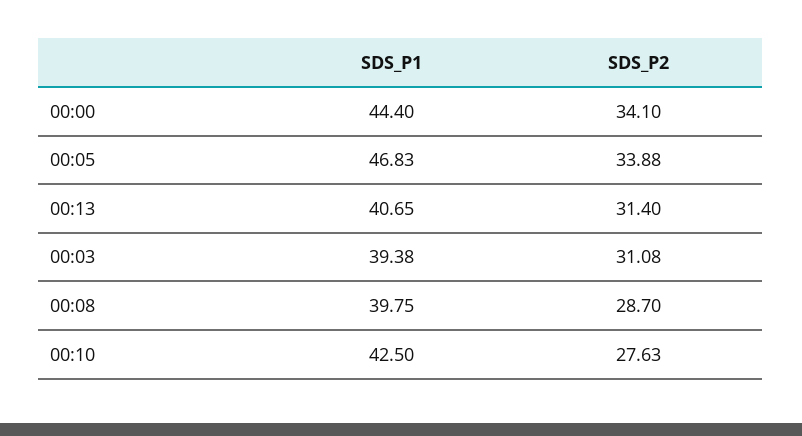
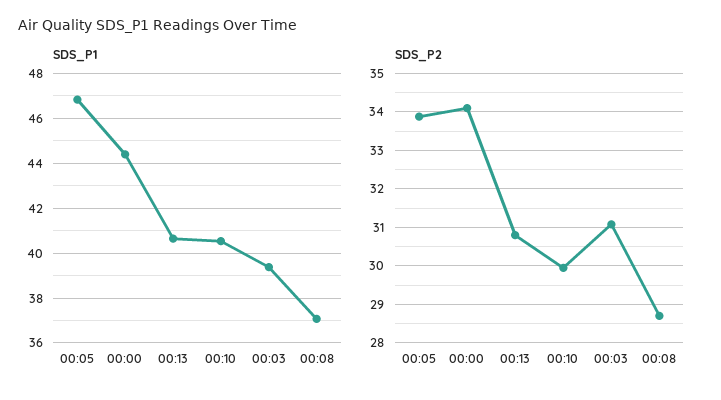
SDS_P2, 00:13: 31.4 -> 30.8
SDS_P1, 00:08: 39.75 -> 37
SDS_P1, 00:10: 42.5 -> 40.5
SDS_P2, 00:10: 27.63 -> 30

